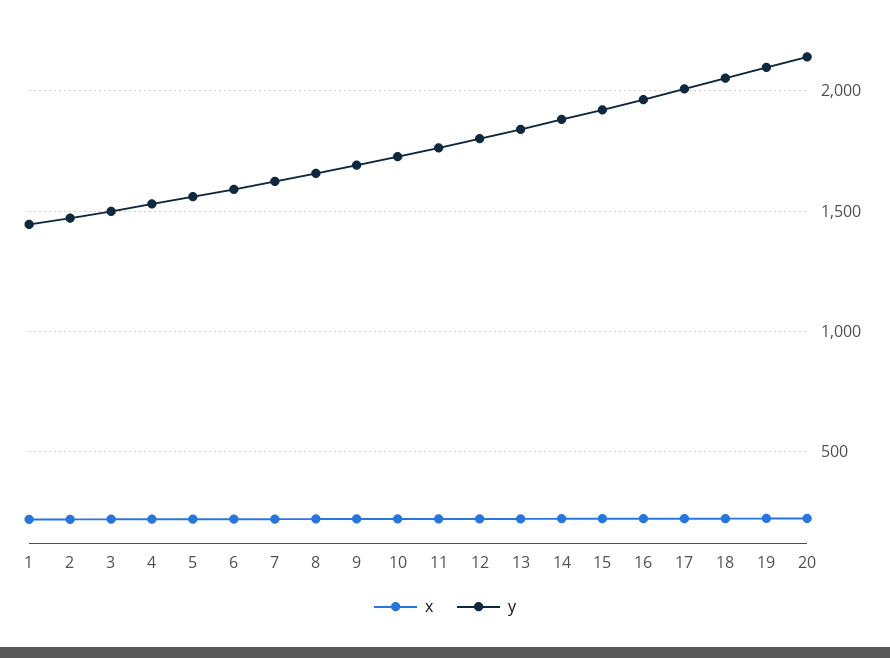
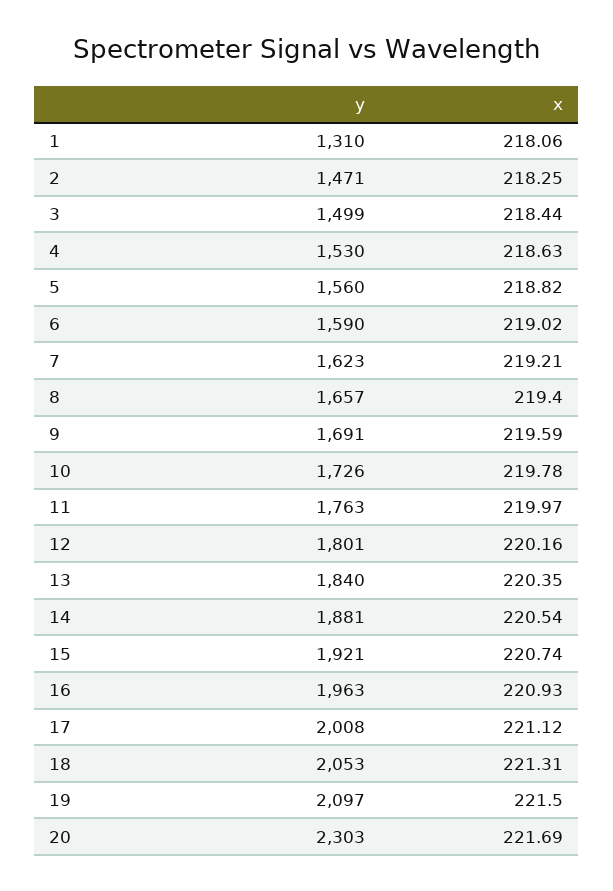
y, 1: 1450 -> 1310
y, 20: 2150 -> 2303

